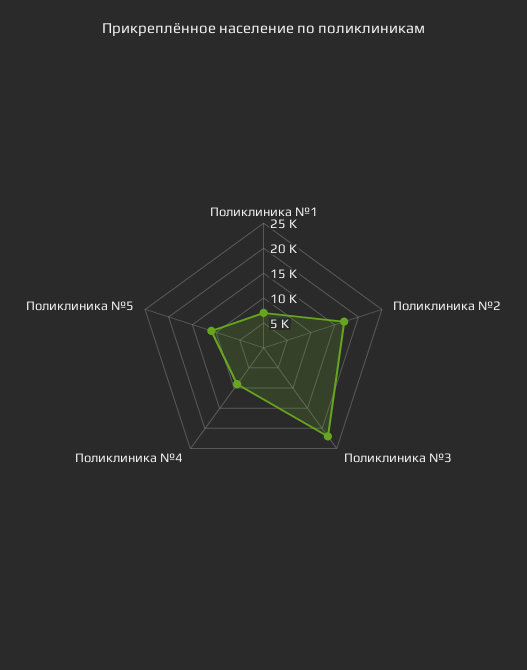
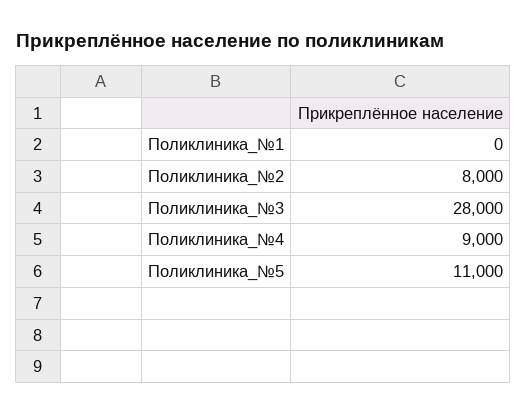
Поликлиника №1: 7500 -> 0
Поликлиника №2: 17500 -> 8000
Поликлиника №3: 22500 -> 28000

